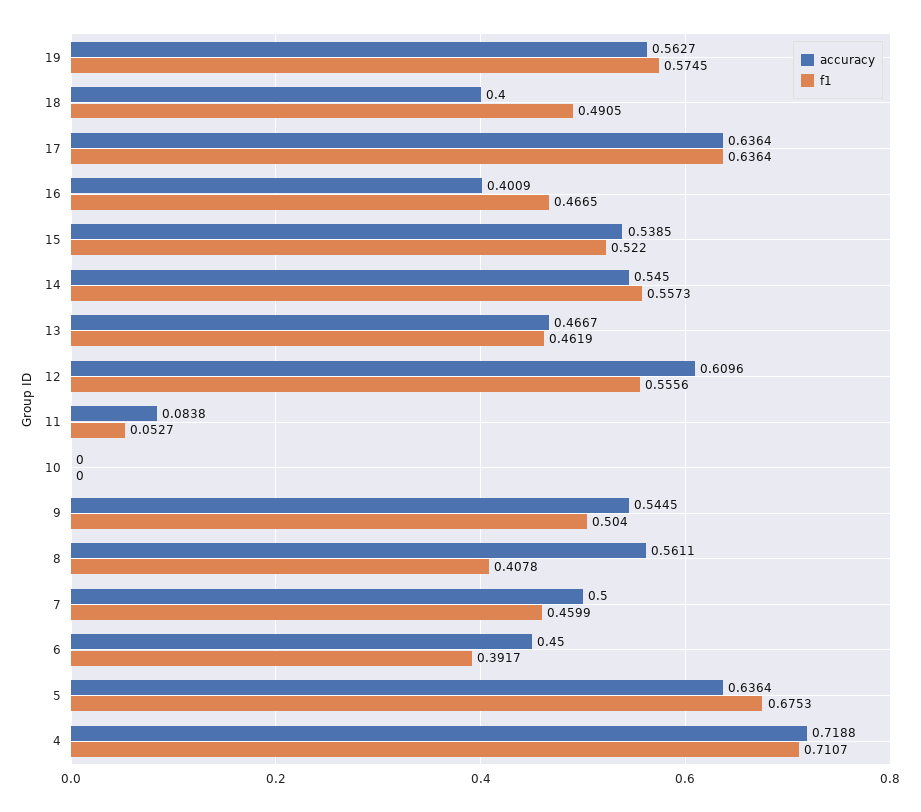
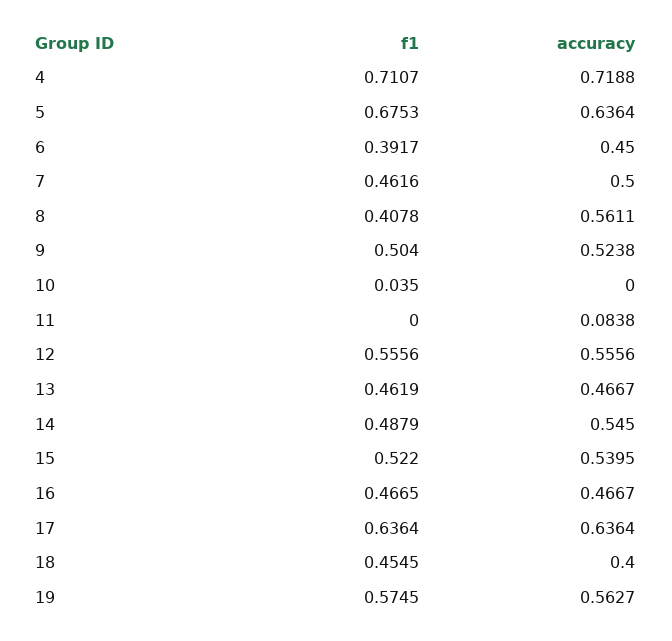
f1, 18: 0.4905 -> 0.4545
accuracy, 16: 0.4009 -> 0.4667
accuracy, 15: 0.5385 -> 0.5395
f1, 14: 0.5573 -> 0.4879
accuracy, 12: 0.6096 -> 0.5556
f1, 11: 0.0527 -> 0
f1, 10: 0 -> 0.035
accuracy, 9: 0.5445 -> 0.5238
f1, 7: 0.4599 -> 0.4616

